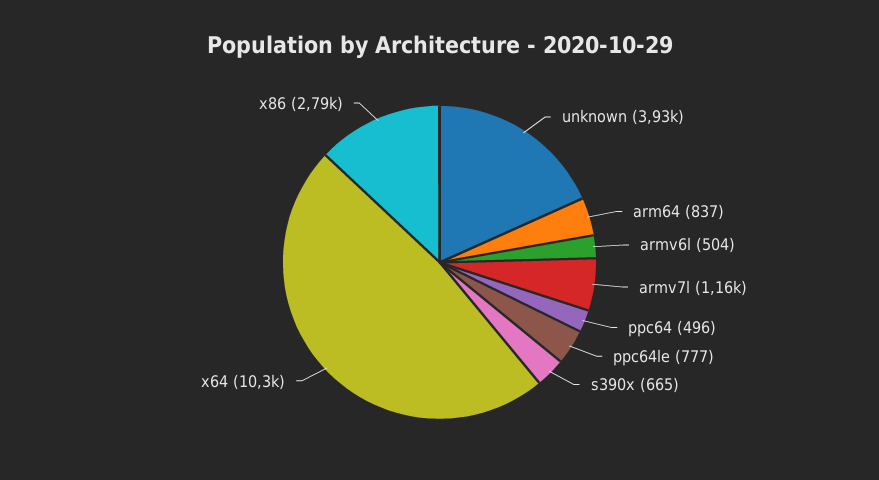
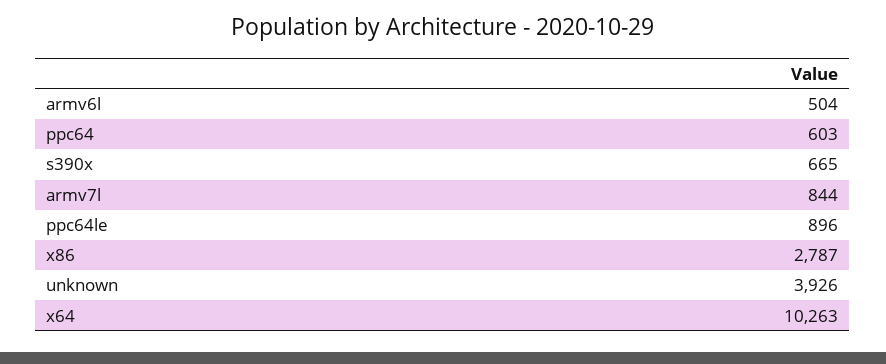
arm64: 837 -> none
armv7l: 1160 -> 844
ppc64: 496 -> 603
ppc64le: 777 -> 896

